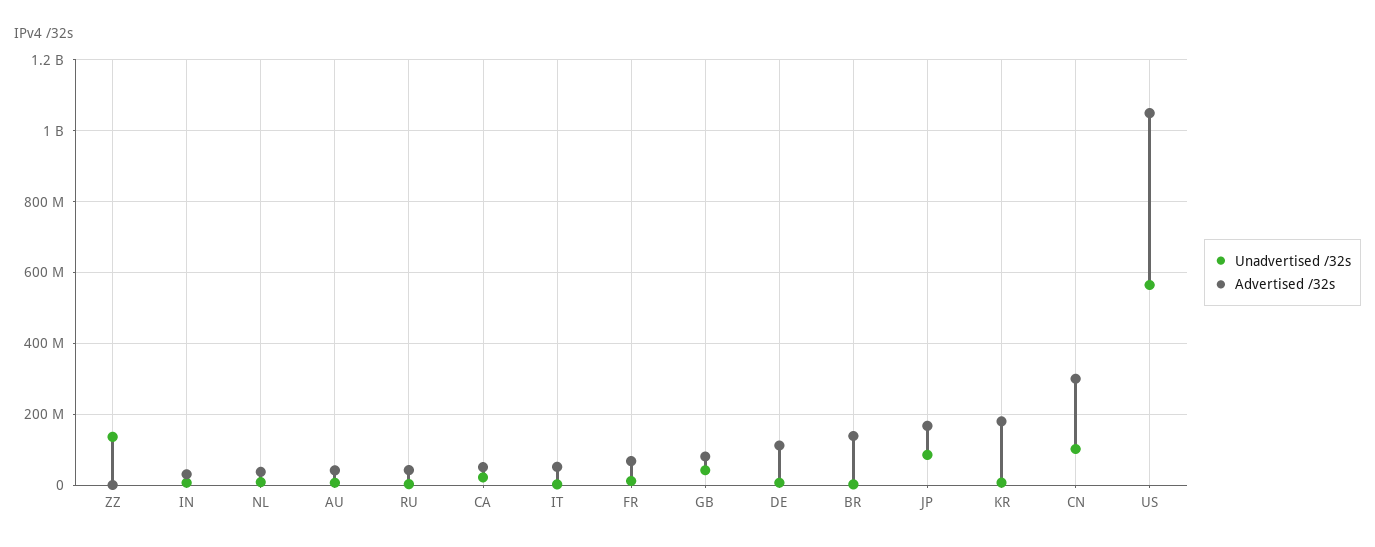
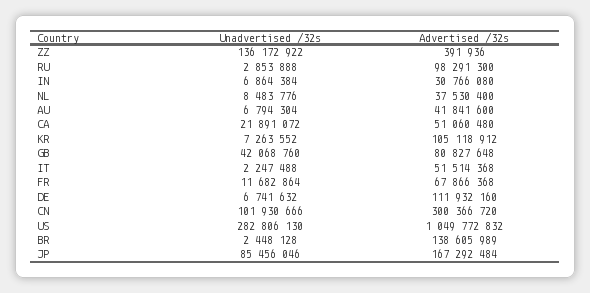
Advertised /32s, RU: 40000000 -> 98291300
Advertised /32s, KR: 180000000 -> 105118912
Unadvertised /32s, US: 560000000 -> 282806130

